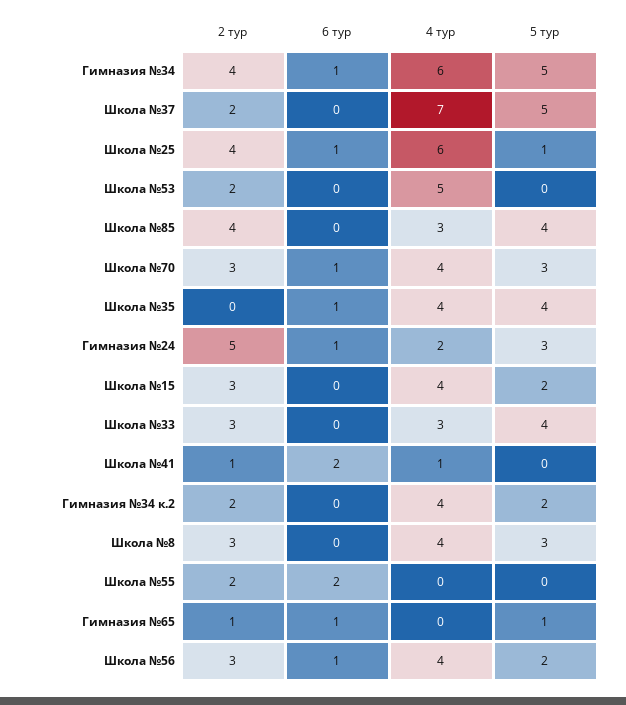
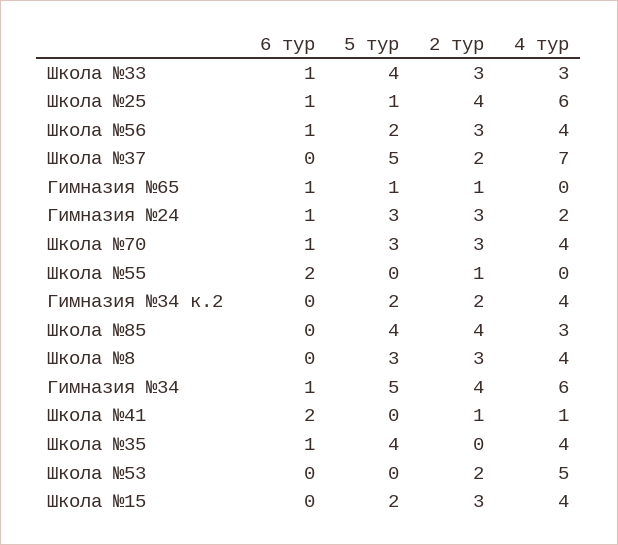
2 тур, Гимназия №24: 5 -> 3
6 тур, Школа №33: 0 -> 1
2 тур, Школа №55: 2 -> 1

